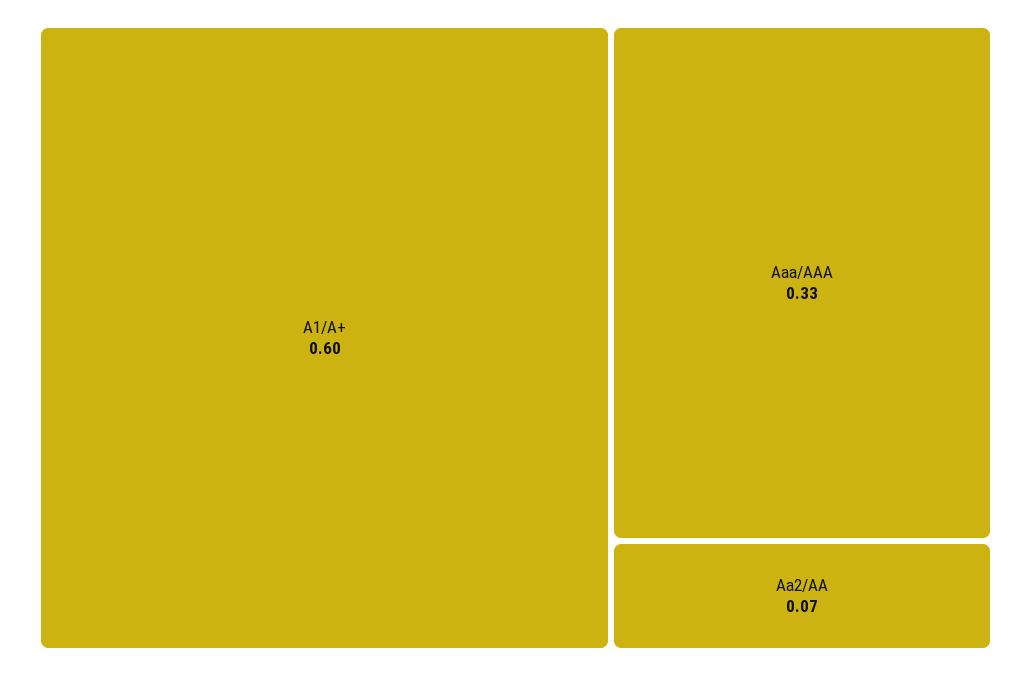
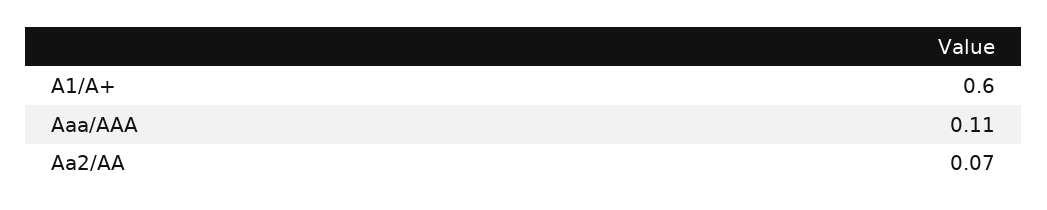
Aaa/AAA: 0.33 -> 0.11

